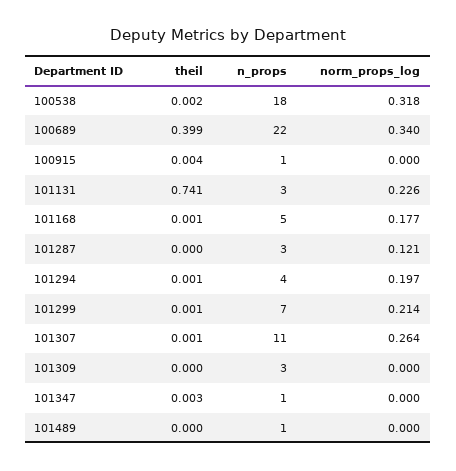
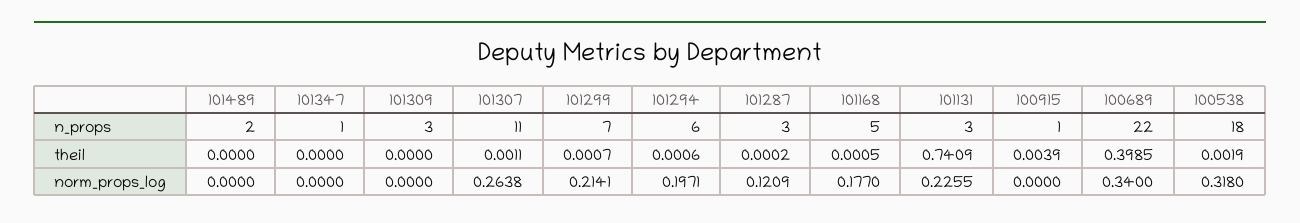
n_props, 101294: 4 -> 6
theil, 101347: 0.003 -> 0
n_props, 101489: 1 -> 2

